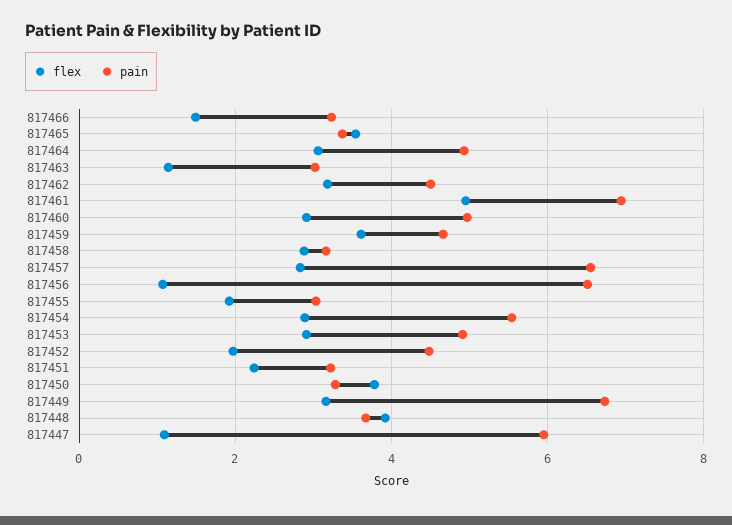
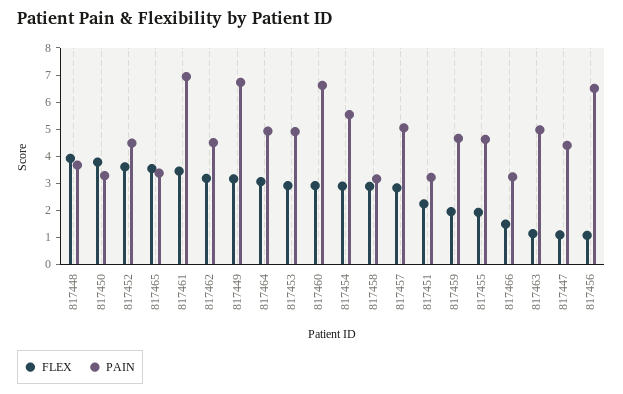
pain, 817463: 3 -> 5
flex, 817461: 5 -> 3.5
pain, 817460: 5 -> 6.5
flex, 817459: 3.6 -> 2
pain, 817457: 6.6 -> 5
pain, 817455: 3 -> 4.5
flex, 817452: 2 -> 3.5
pain, 817447: 6 -> 4.5

